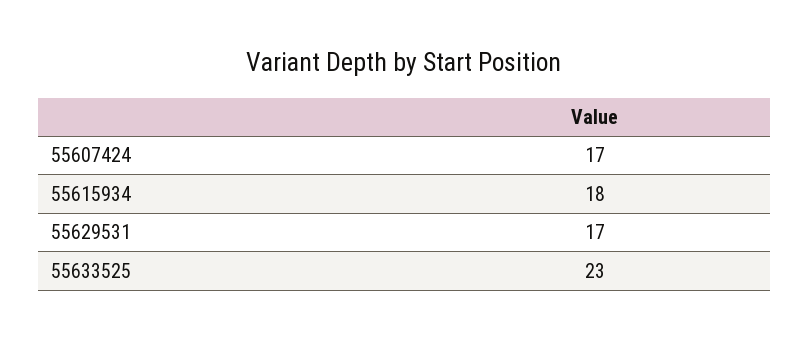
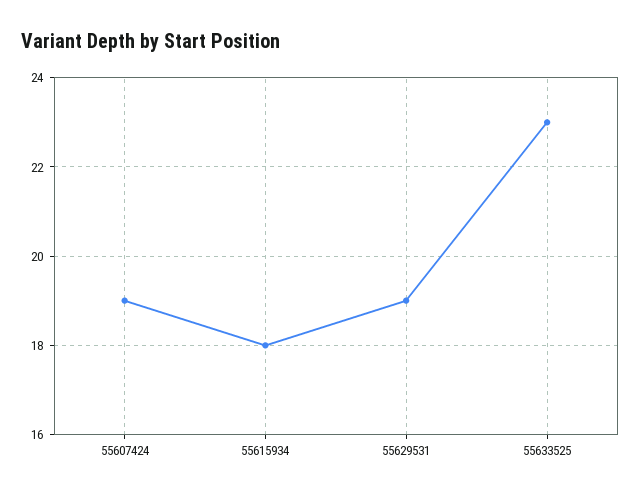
55607424: 17 -> 19
55629531: 17 -> 19

